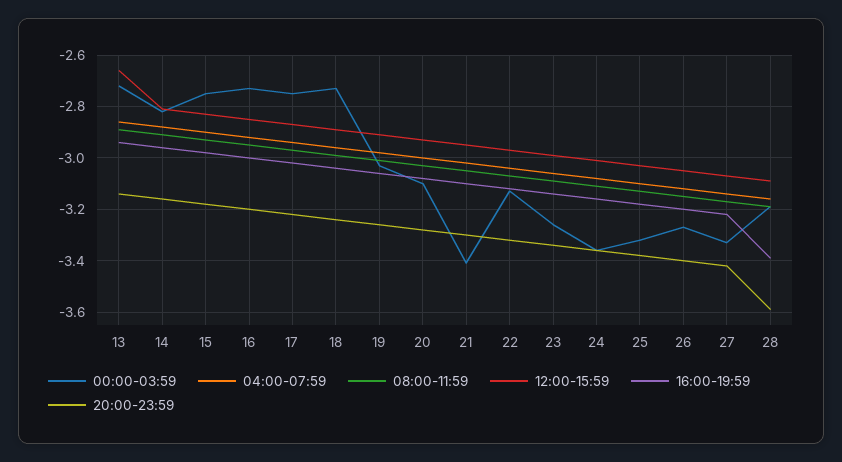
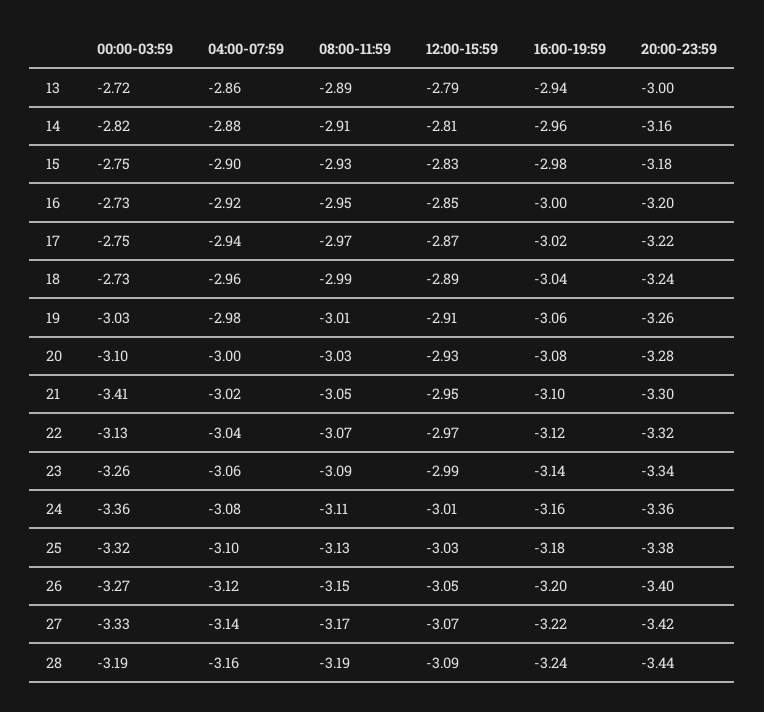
12:00-15:59, 13: -2.65 -> -2.79
20:00-23:59, 13: -3.15 -> -3
16:00-19:59, 28: -3.4 -> -3.24
20:00-23:59, 28: -3.6 -> -3.44

